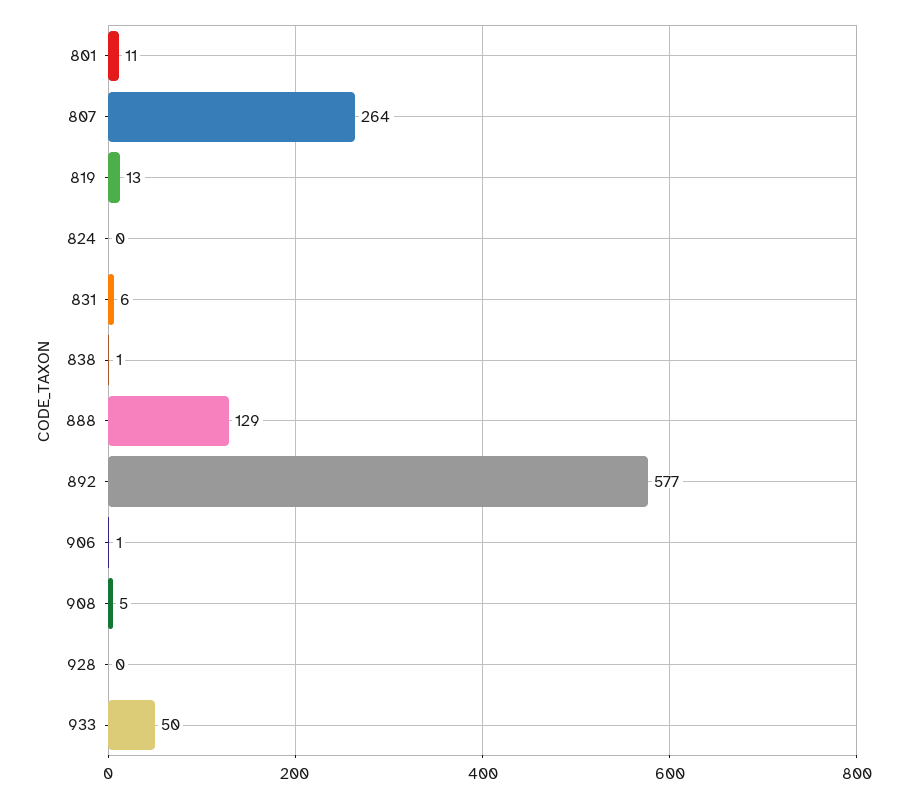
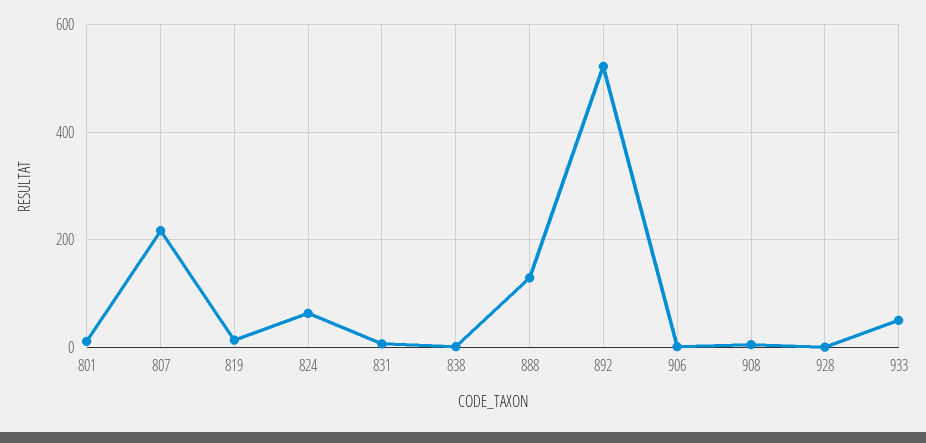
807: 264 -> 220
824: 0 -> 60
892: 577 -> 520

